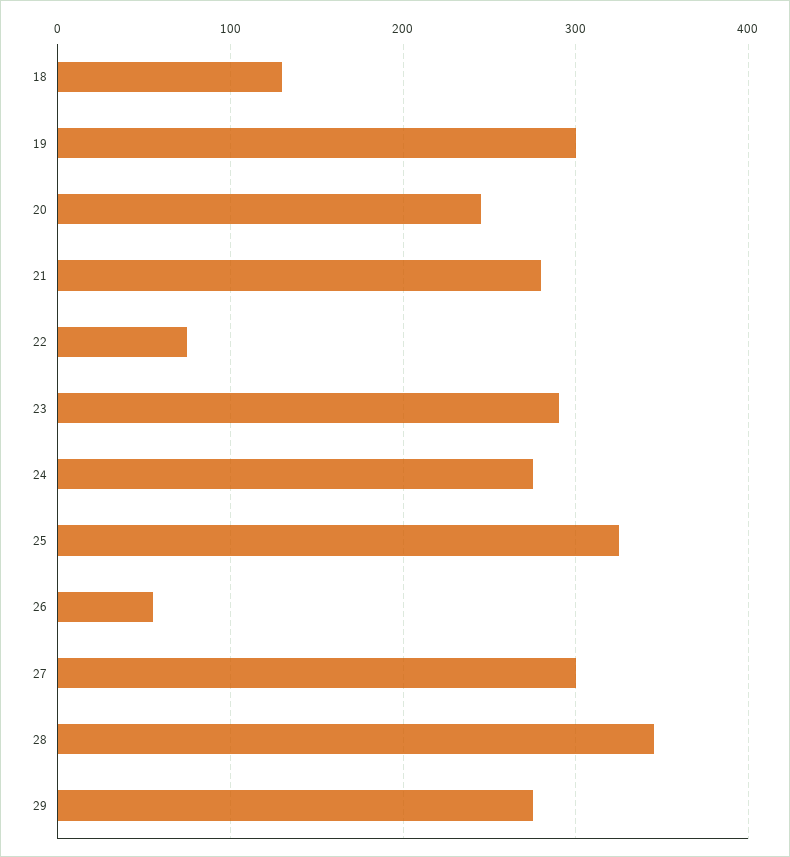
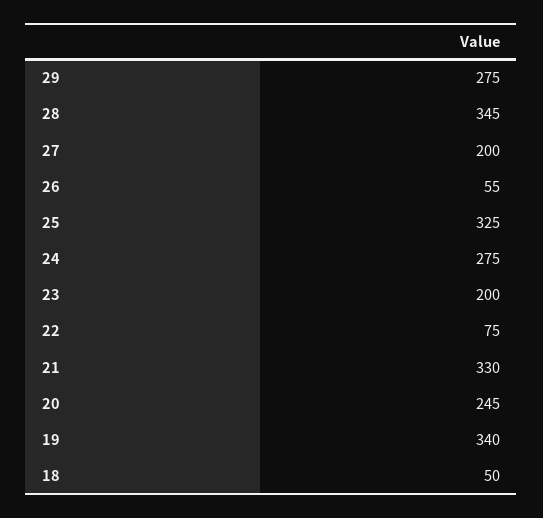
18: 130 -> 50
19: 300 -> 340
21: 280 -> 330
23: 290 -> 200
27: 300 -> 200

